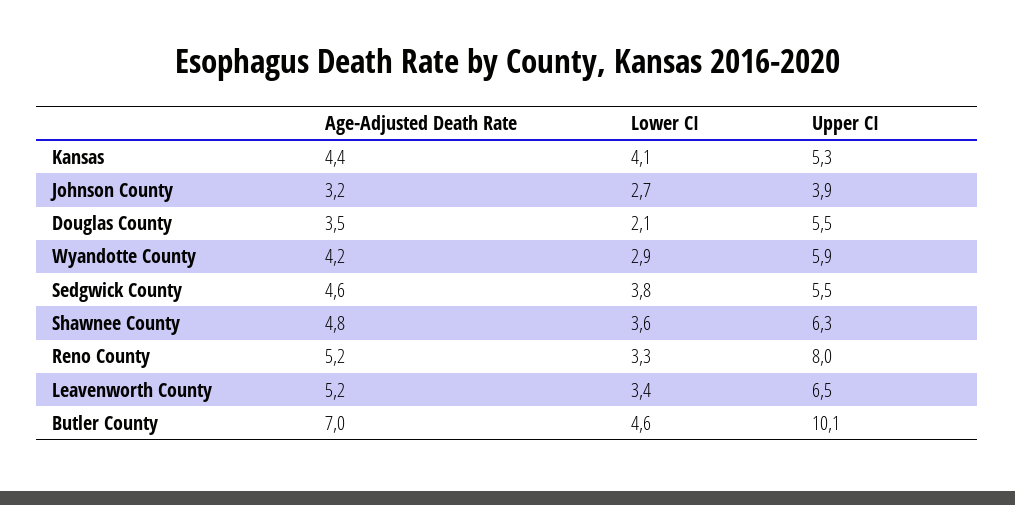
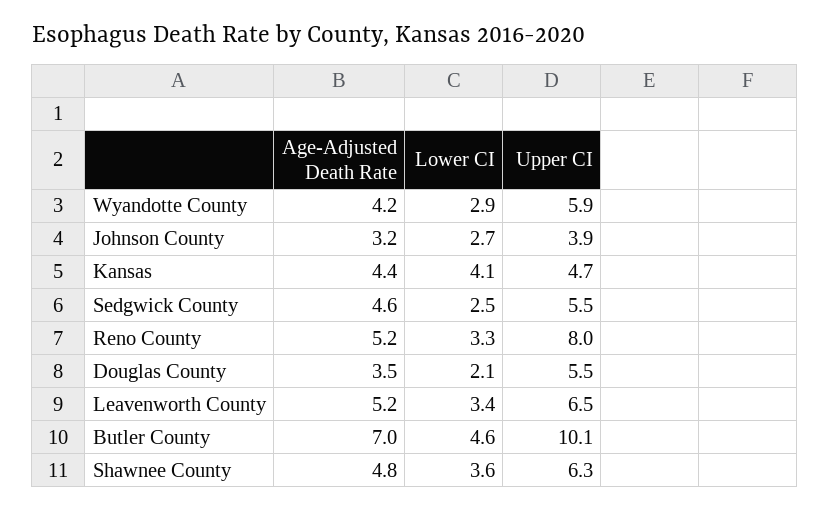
Upper CI, Kansas: 5.3 -> 4.7
Lower CI, Sedgwick County: 3.8 -> 2.5

